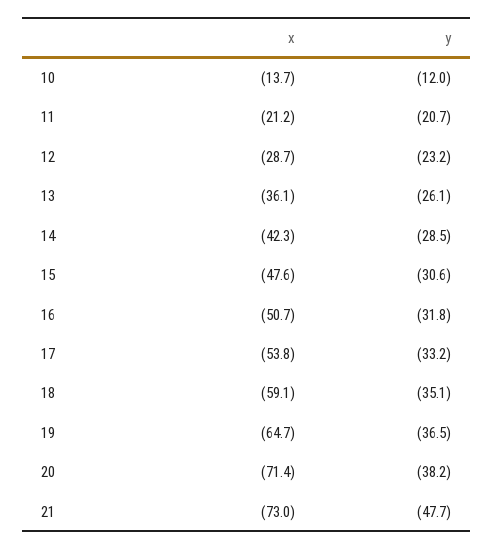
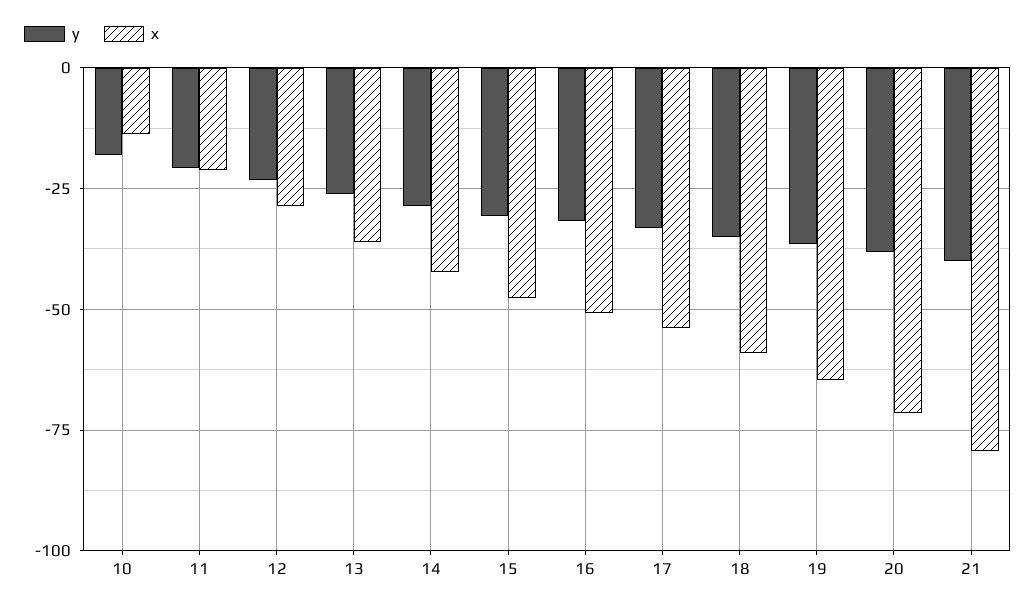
y, 10: -12 -> -17.5
x, 21: -73 -> -80
y, 21: -47.7 -> -40

